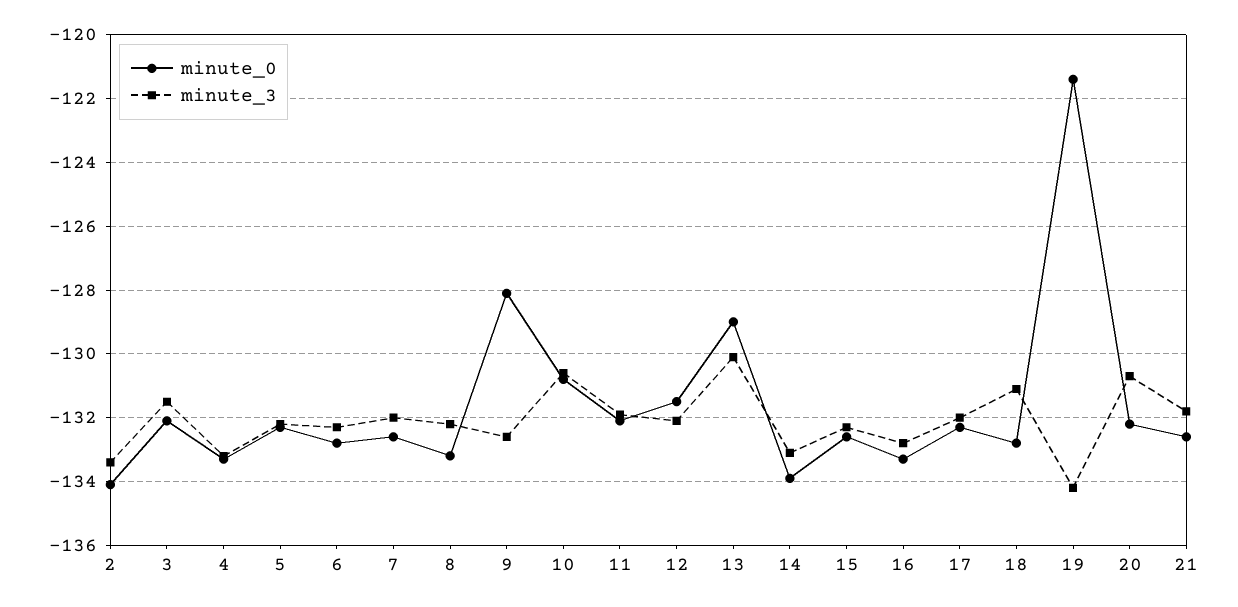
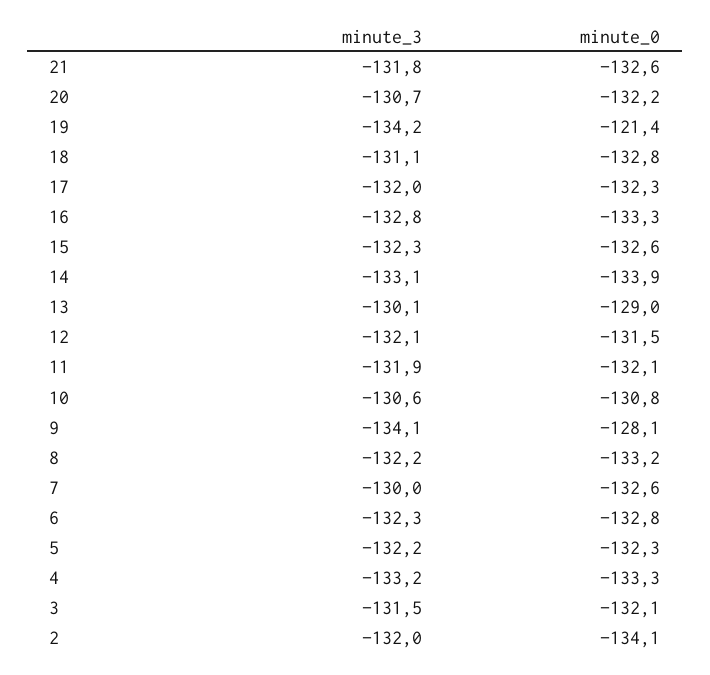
minute_3, 2: -133.5 -> -132
minute_3, 7: -132 -> -130
minute_3, 9: -132.5 -> -134.1

